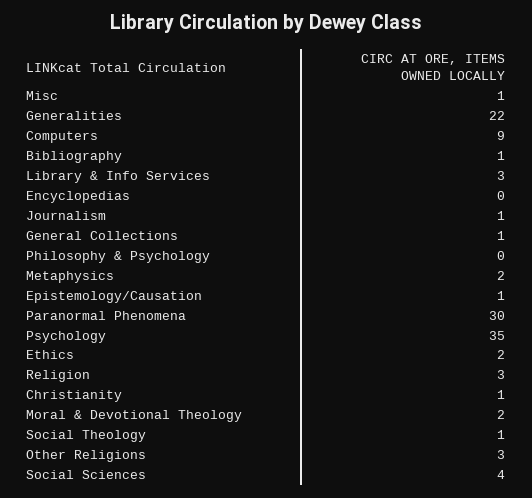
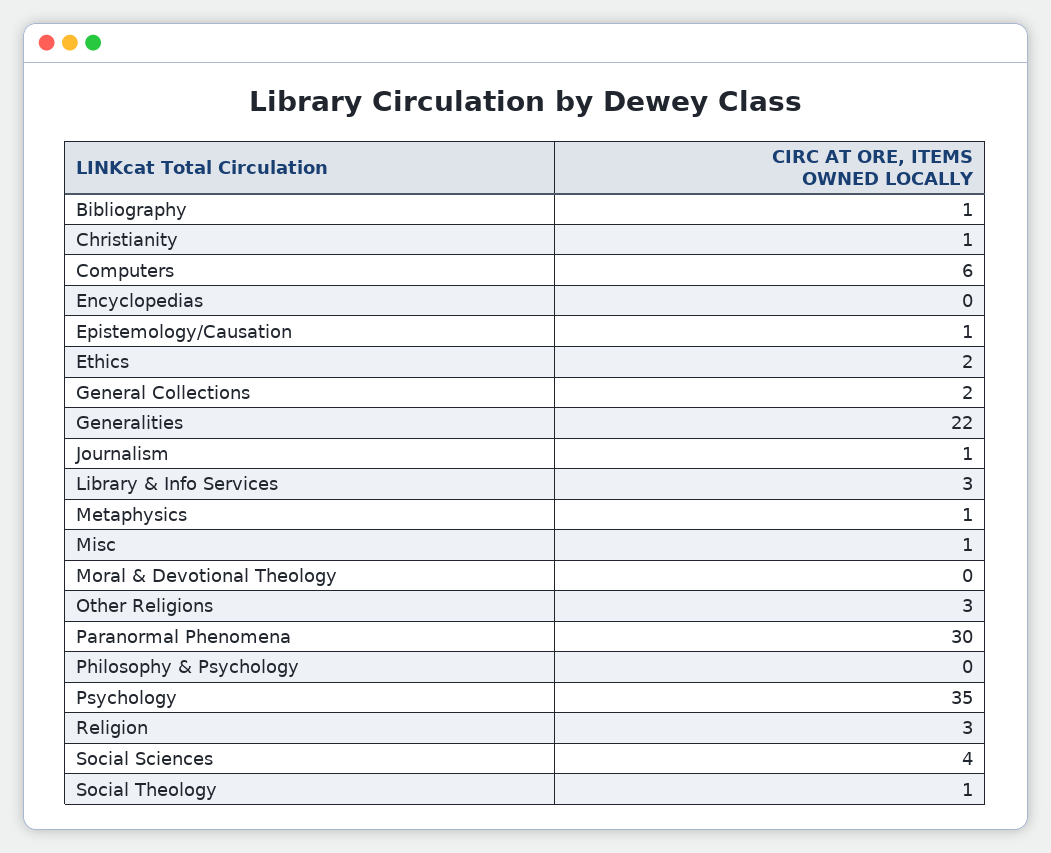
Computers: 9 -> 6
General Collections: 1 -> 2
Metaphysics: 2 -> 1
Moral & Devotional Theology: 2 -> 0

